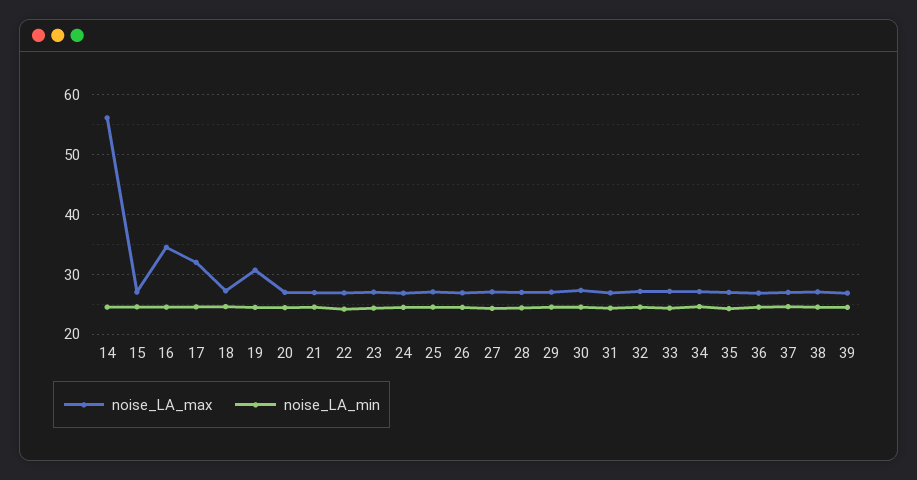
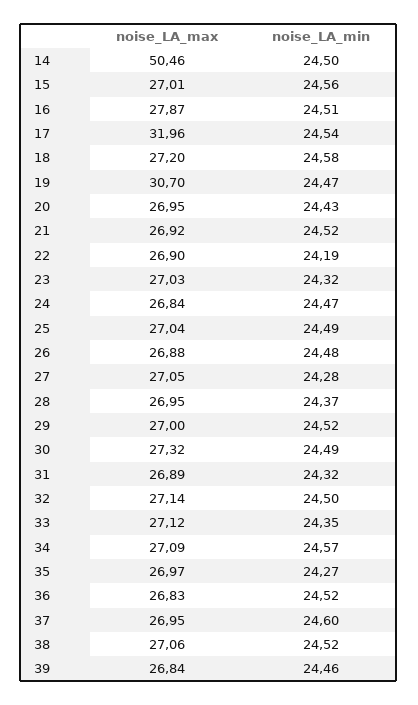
noise_LA_max, 14: 56 -> 50.46
noise_LA_max, 16: 34 -> 27.87

